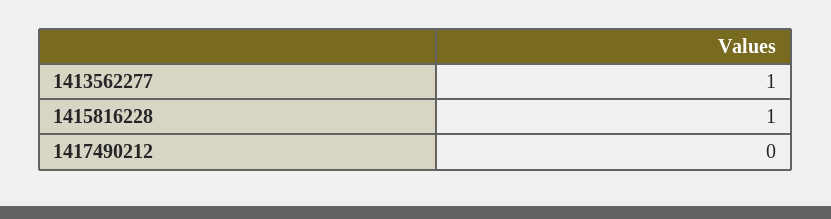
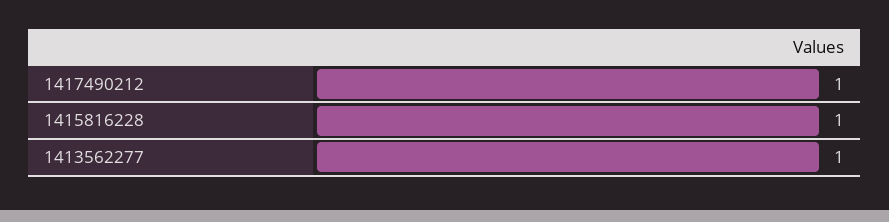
1417490212: 0 -> 1

